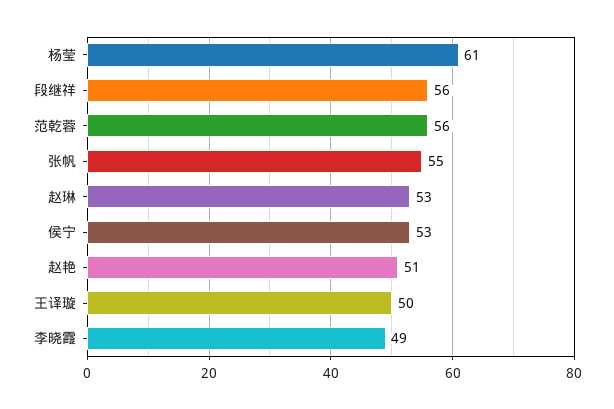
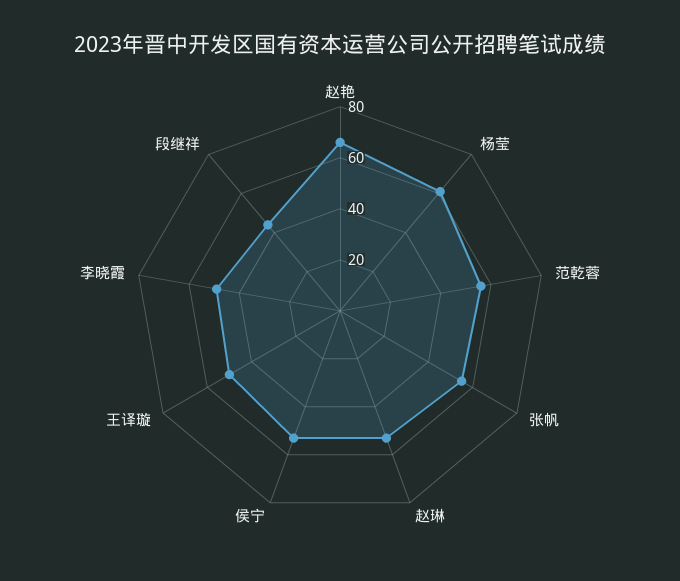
段继祥: 56 -> 45
赵艳: 51 -> 65

